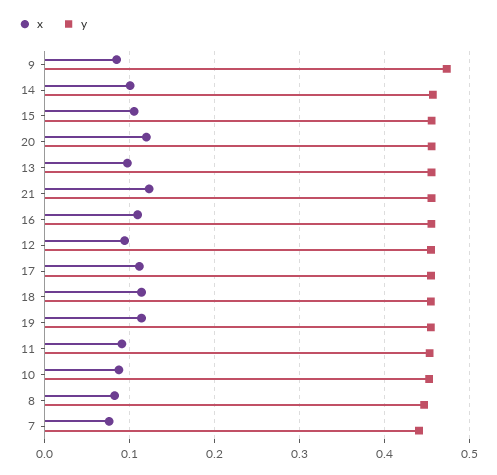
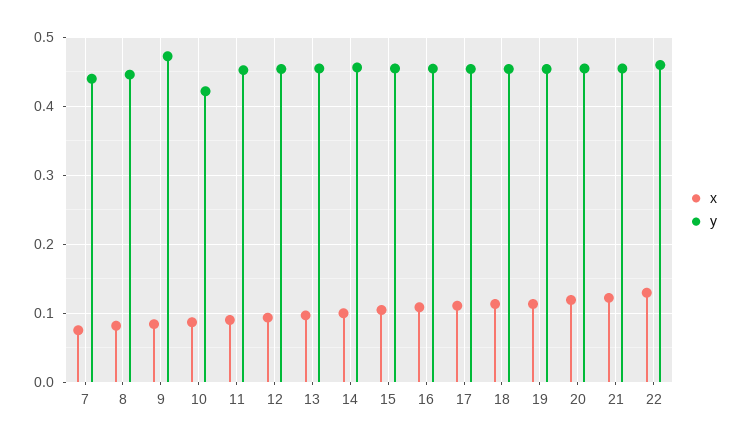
y, 10: 0.45 -> 0.42
x, 22: none -> 0.13
y, 22: none -> 0.46

